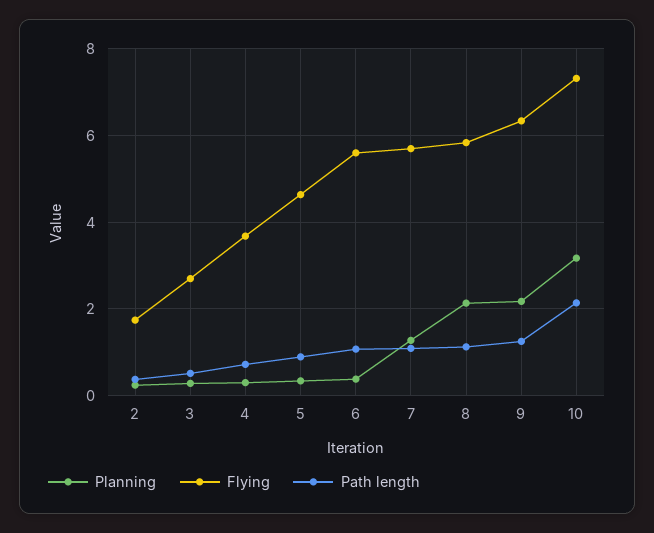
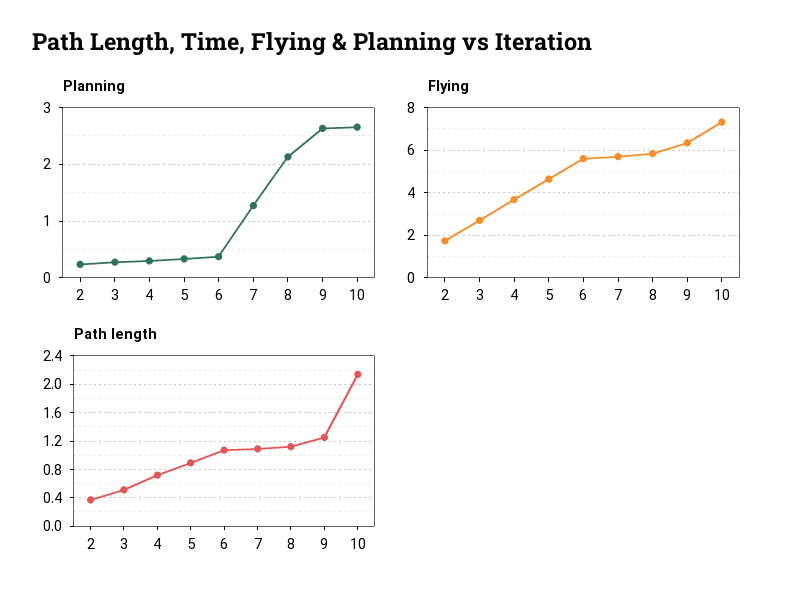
Planning, 9: 2.2 -> 2.6
Planning, 10: 3.2 -> 2.6

